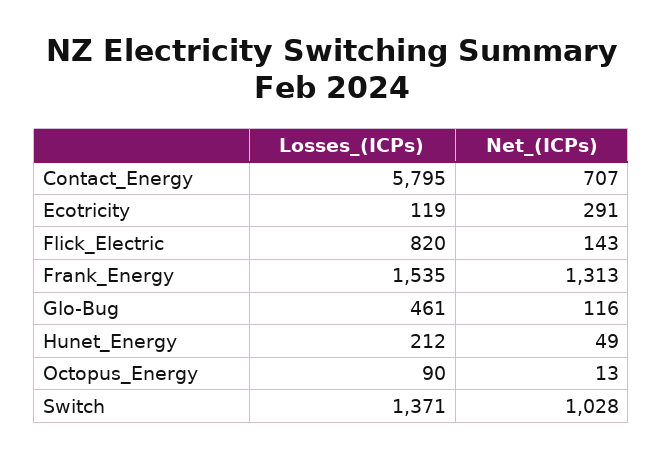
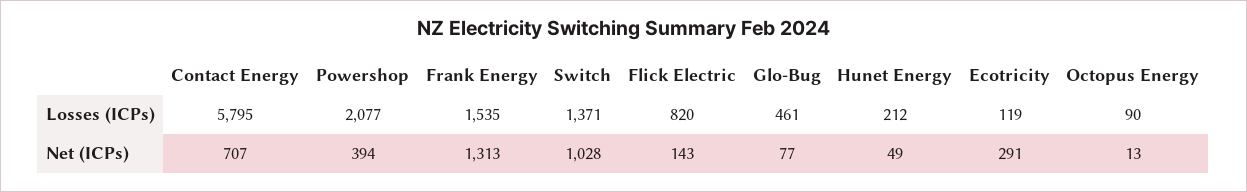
Net_(ICPs), Glo-Bug: 116 -> 77
Losses_(ICPs), Powershop: none -> 2077
Net_(ICPs), Powershop: none -> 394

